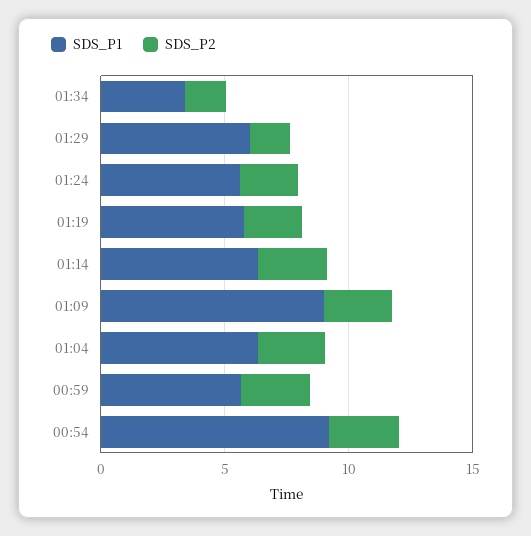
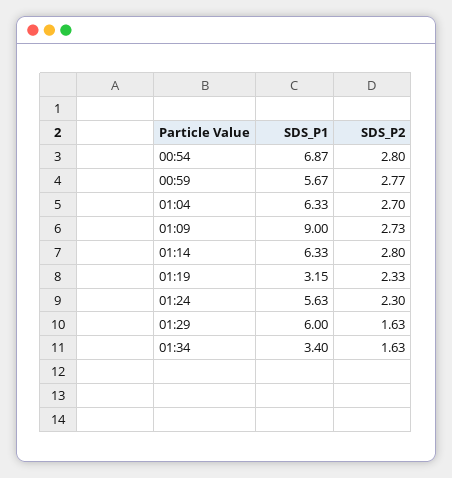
SDS_P1, 01:19: 6 -> 3.15
SDS_P1, 00:54: 9 -> 6.87

